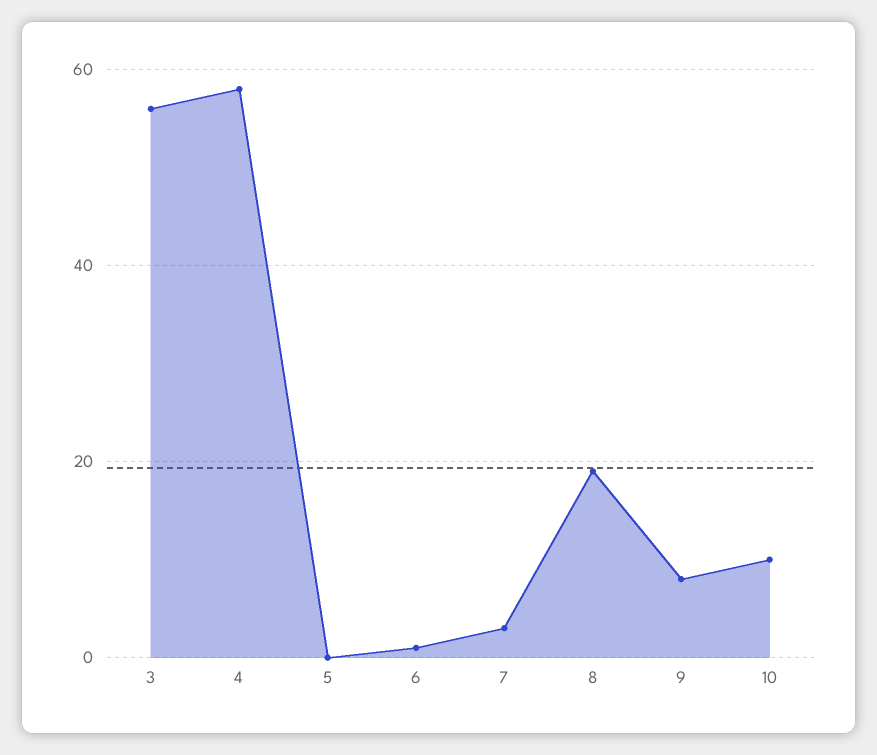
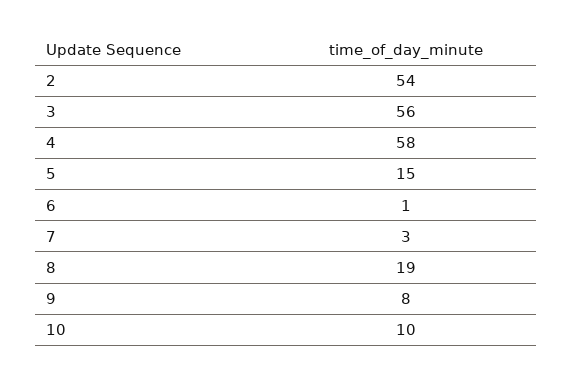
5: 0 -> 15
2: none -> 54

